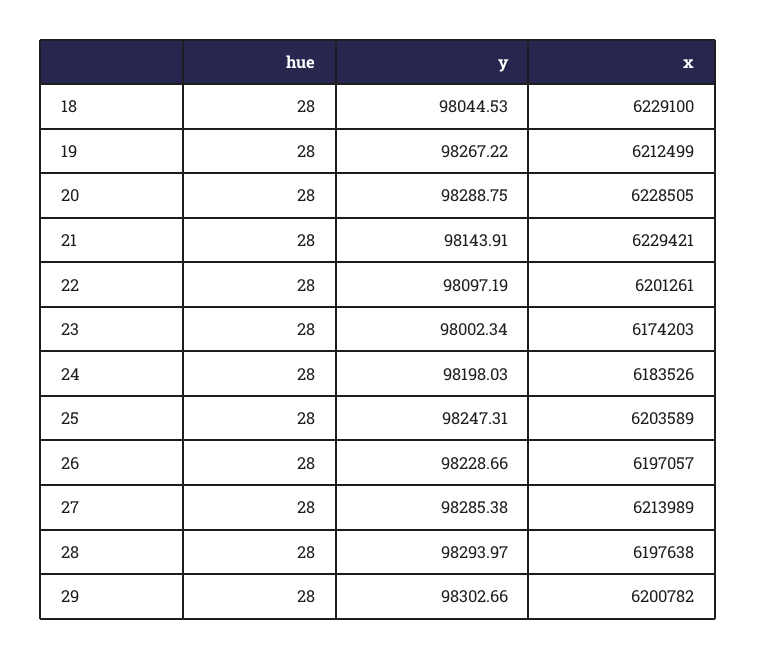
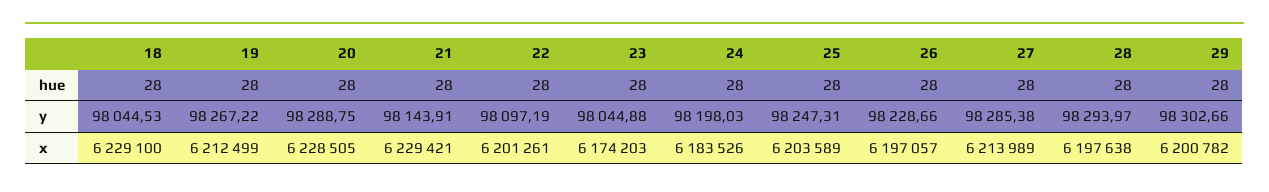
y, 23: 98002.34 -> 98044.88

